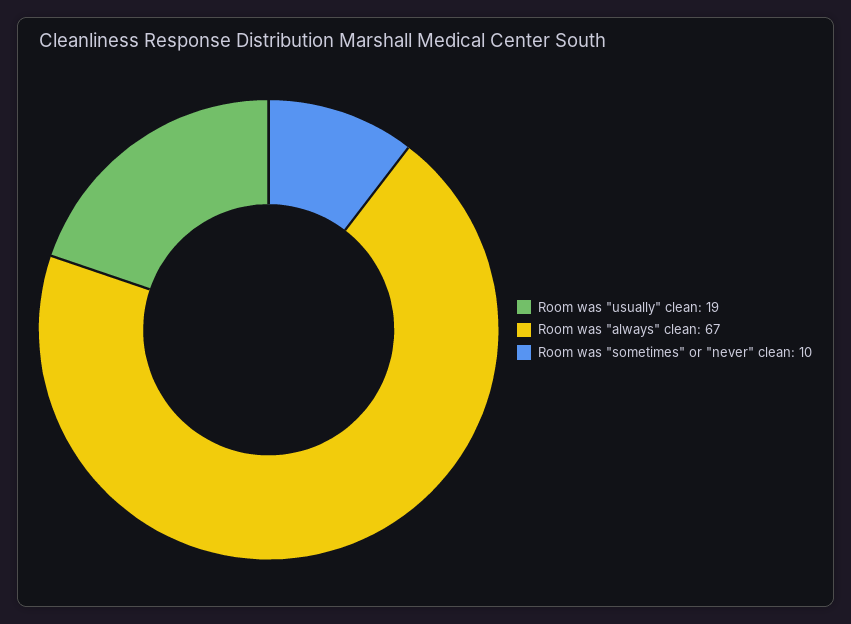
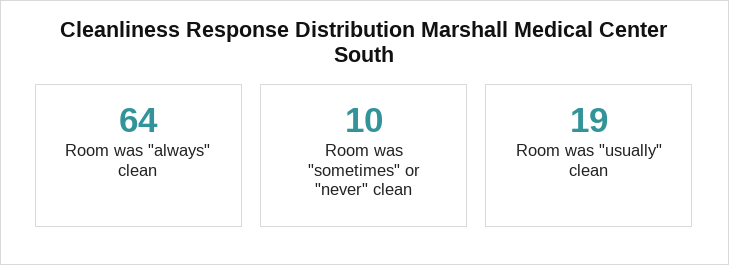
Room was "always" clean: 67 -> 64

